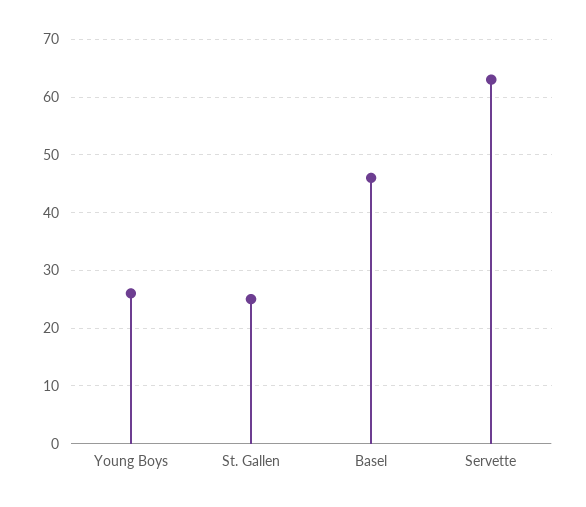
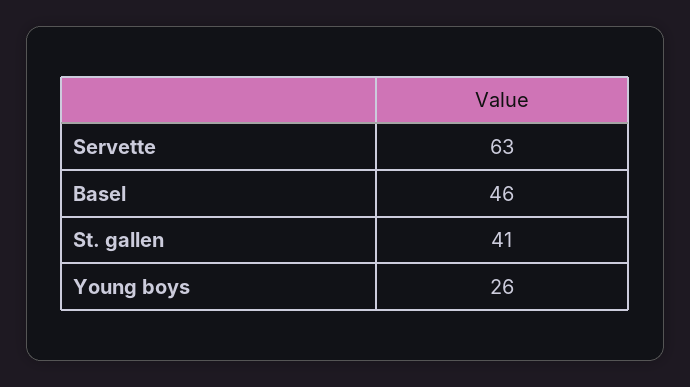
St. Gallen: 25 -> 41

